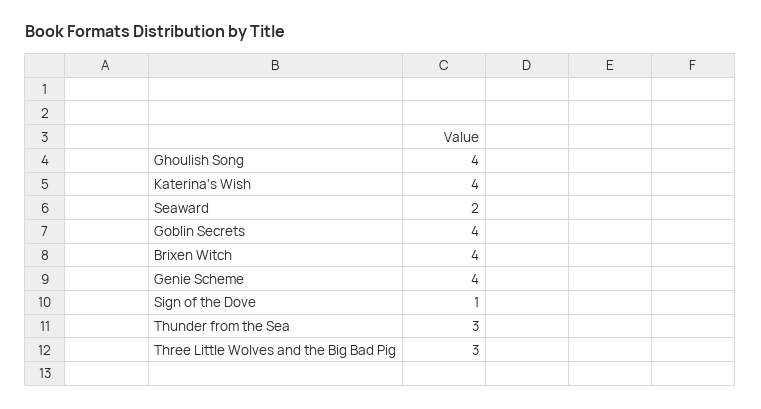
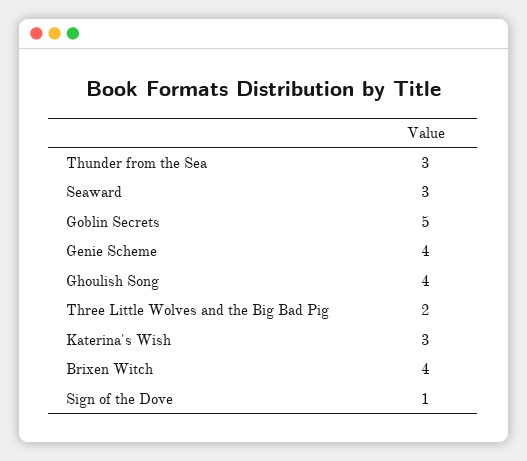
Katerina's Wish: 4 -> 3
Seaward: 2 -> 3
Goblin Secrets: 4 -> 5
Three Little Wolves and the Big Bad Pig: 3 -> 2

